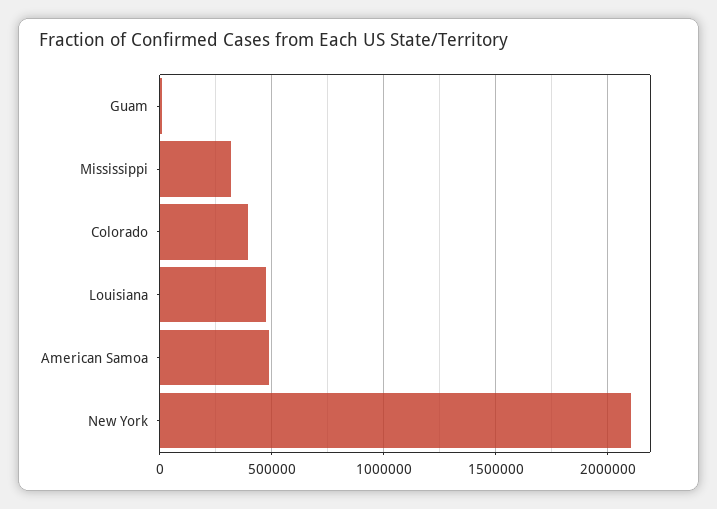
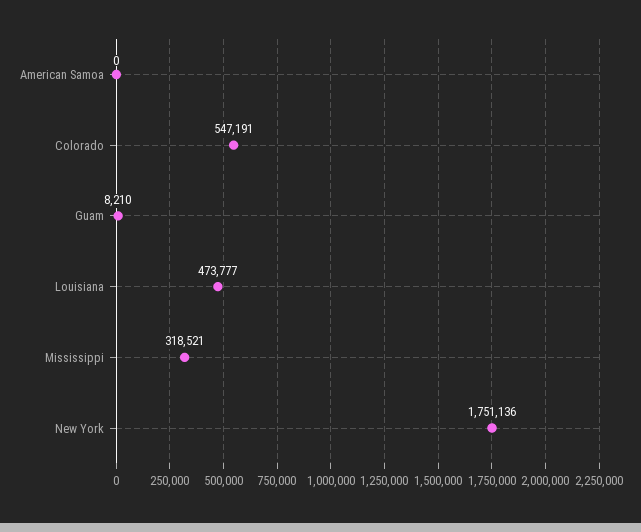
Colorado: 400000 -> 547191
American Samoa: 500000 -> 0
New York: 2100000 -> 1751136

